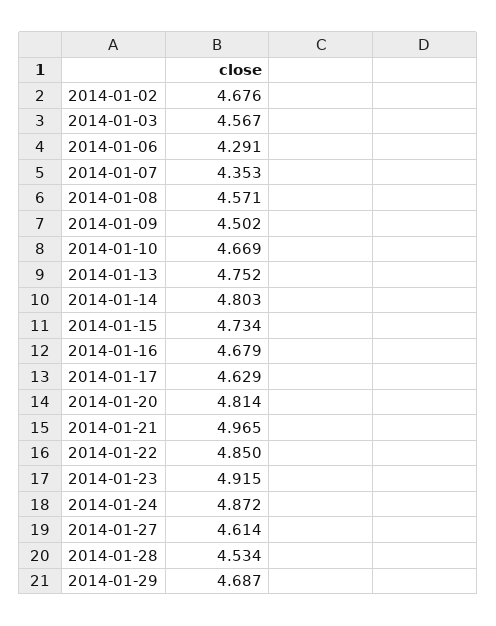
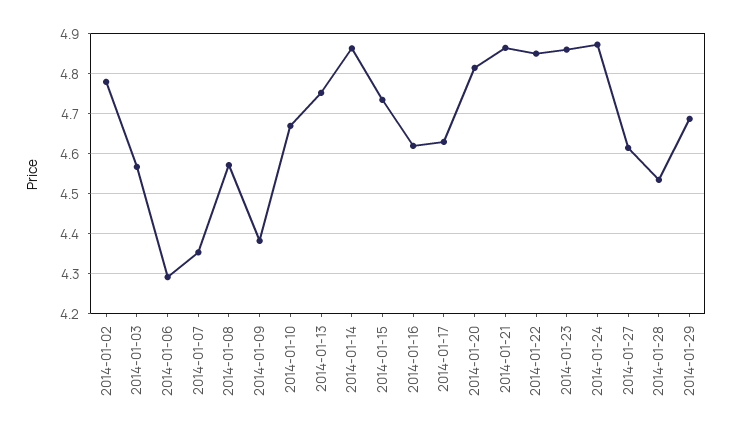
2014-01-02: 4.676 -> 4.78
2014-01-09: 4.502 -> 4.38
2014-01-14: 4.803 -> 4.86
2014-01-16: 4.679 -> 4.62
2014-01-21: 4.965 -> 4.86
2014-01-23: 4.915 -> 4.86

